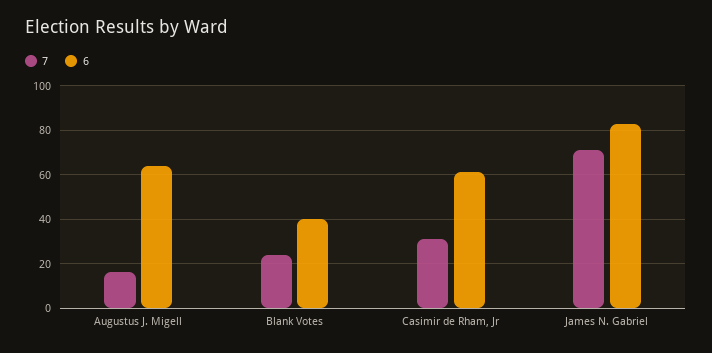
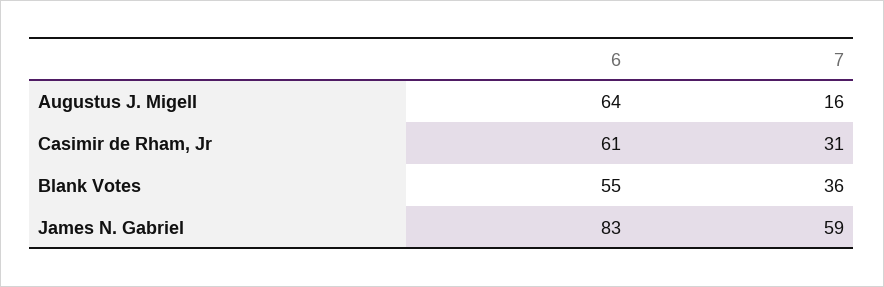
7, Blank Votes: 25 -> 36
6, Blank Votes: 40 -> 55
7, James N. Gabriel: 70 -> 59

